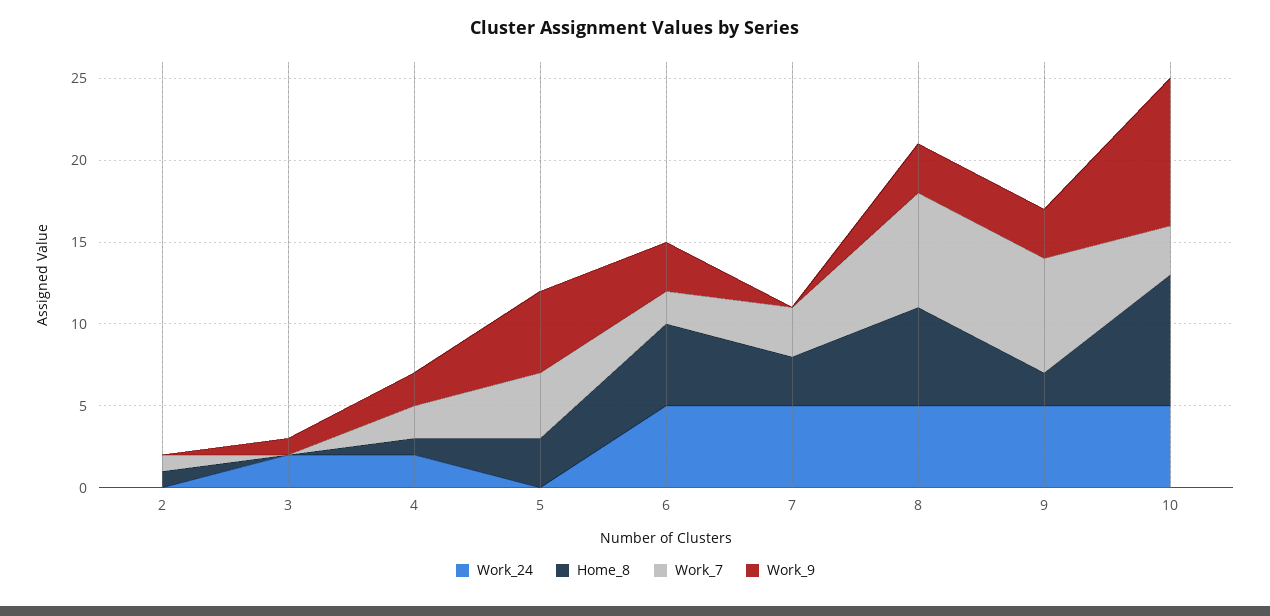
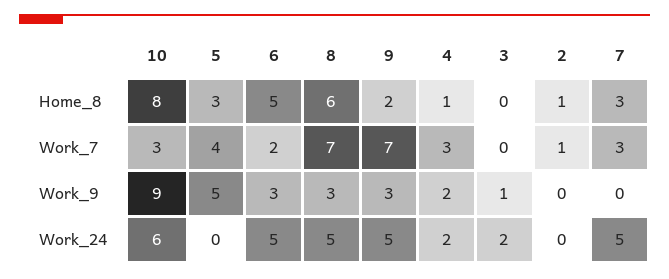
Work_7, 4: 2 -> 3
Work_24, 10: 5 -> 6

